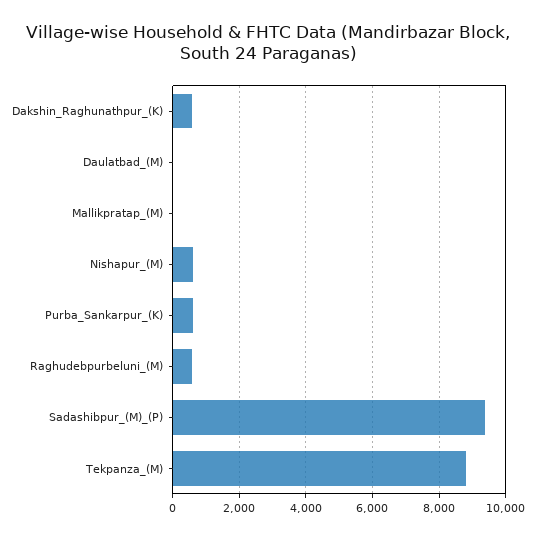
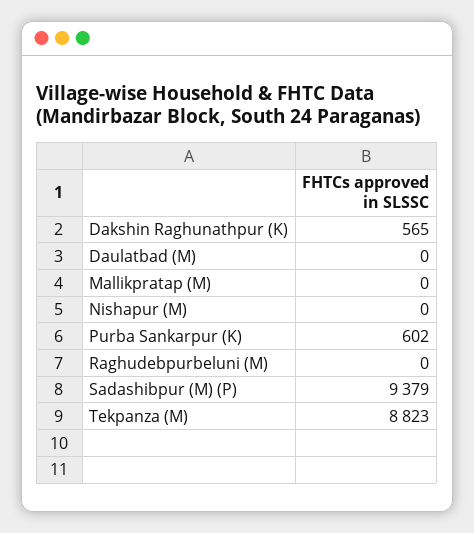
Nishapur_(M): 600 -> 0
Raghudebpurbeluni_(M): 600 -> 0

